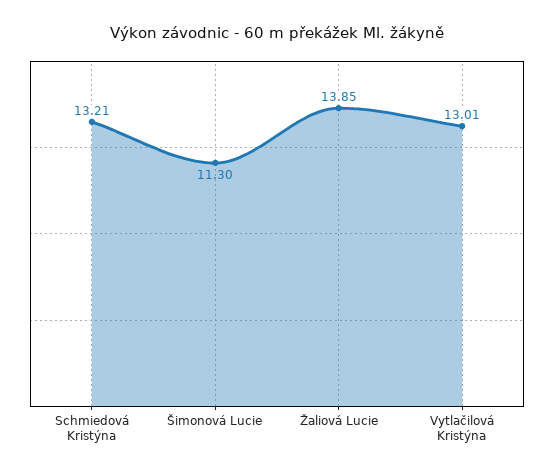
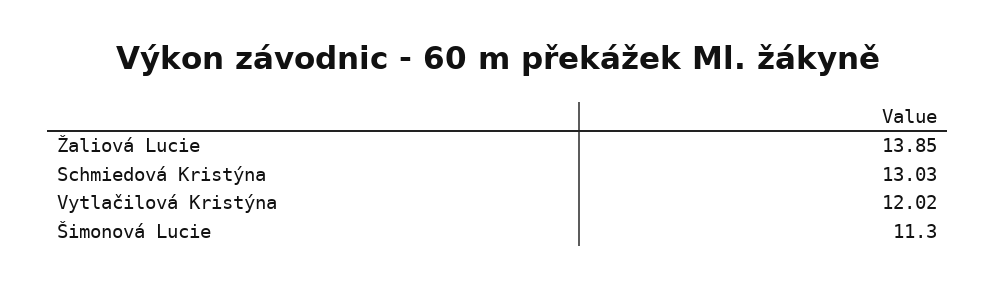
Schmiedová Kristýna: 13.21 -> 13.03
Vytlačilová Kristýna: 13.01 -> 12.02

